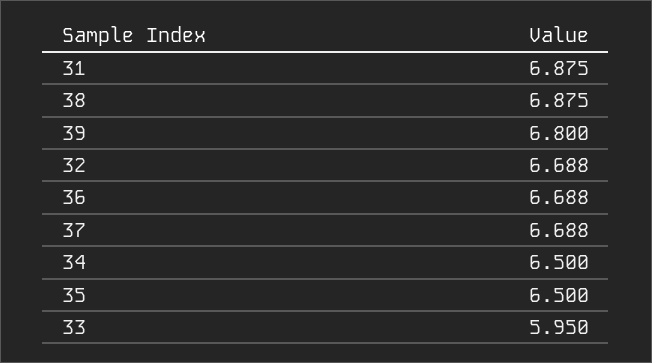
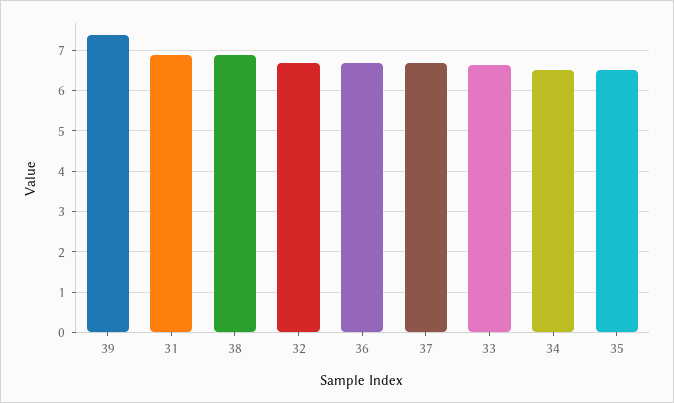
39: 6.8 -> 7.4
33: 5.95 -> 6.6

